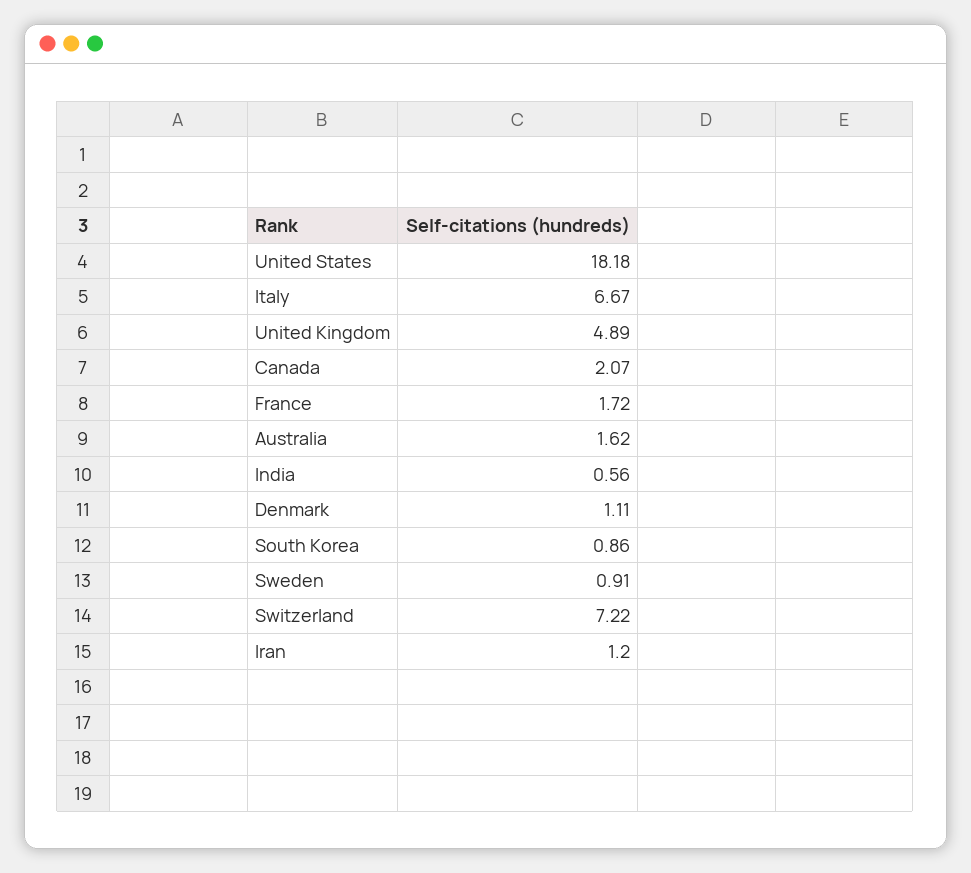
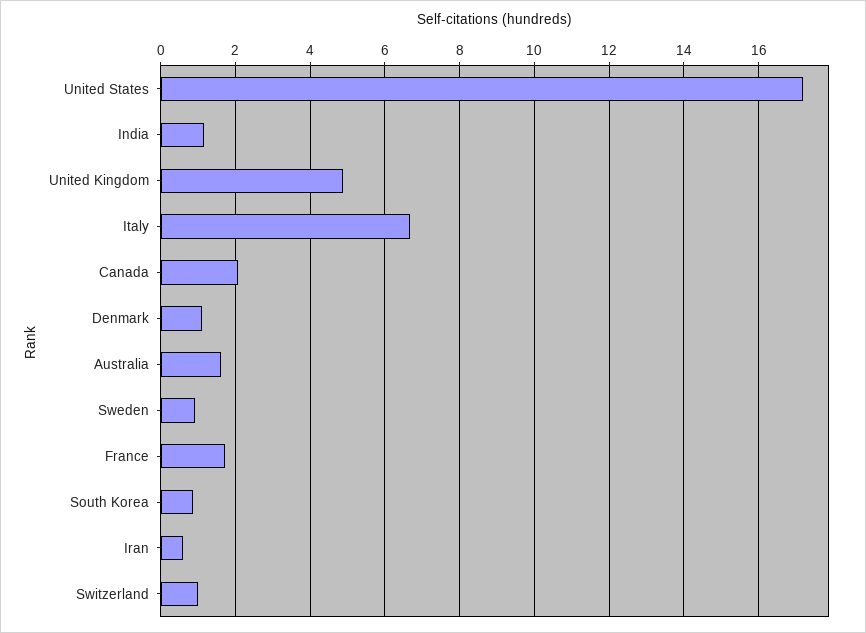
United States: 18.18 -> 17.2
India: 0.56 -> 1.2
Switzerland: 7.22 -> 1
Iran: 1.2 -> 0.6

